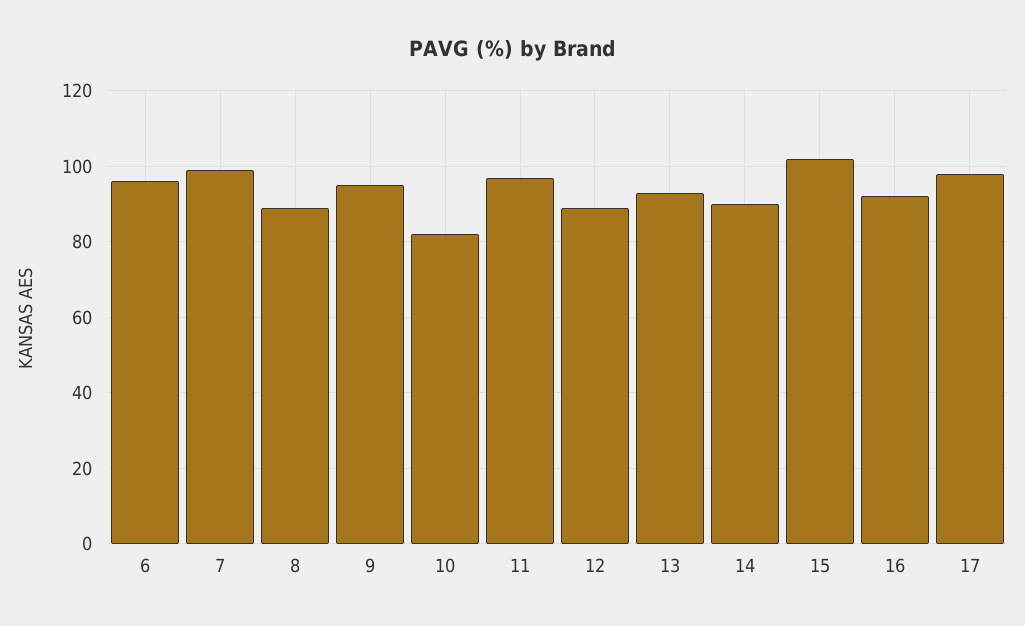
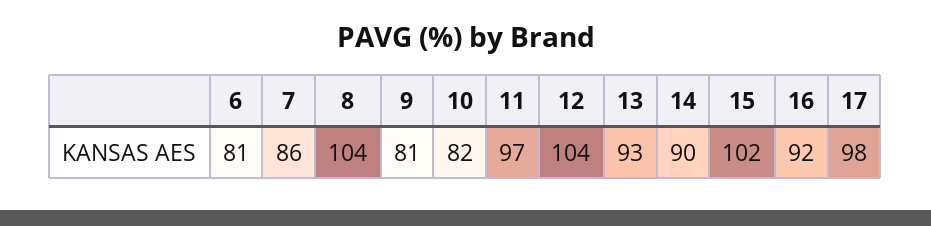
6: 95 -> 81
7: 100 -> 86
8: 90 -> 104
9: 95 -> 81
12: 90 -> 104

